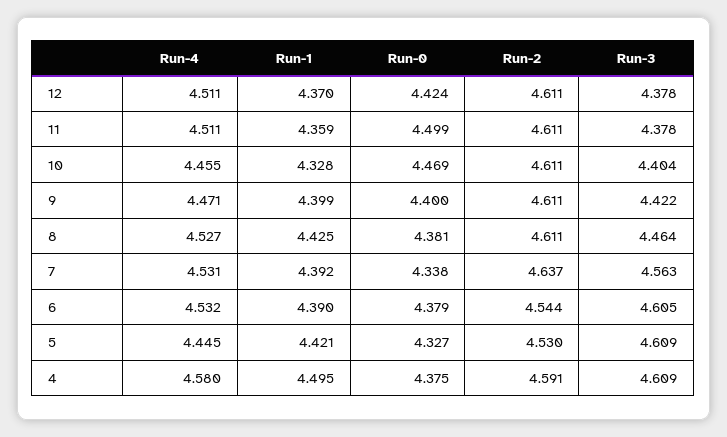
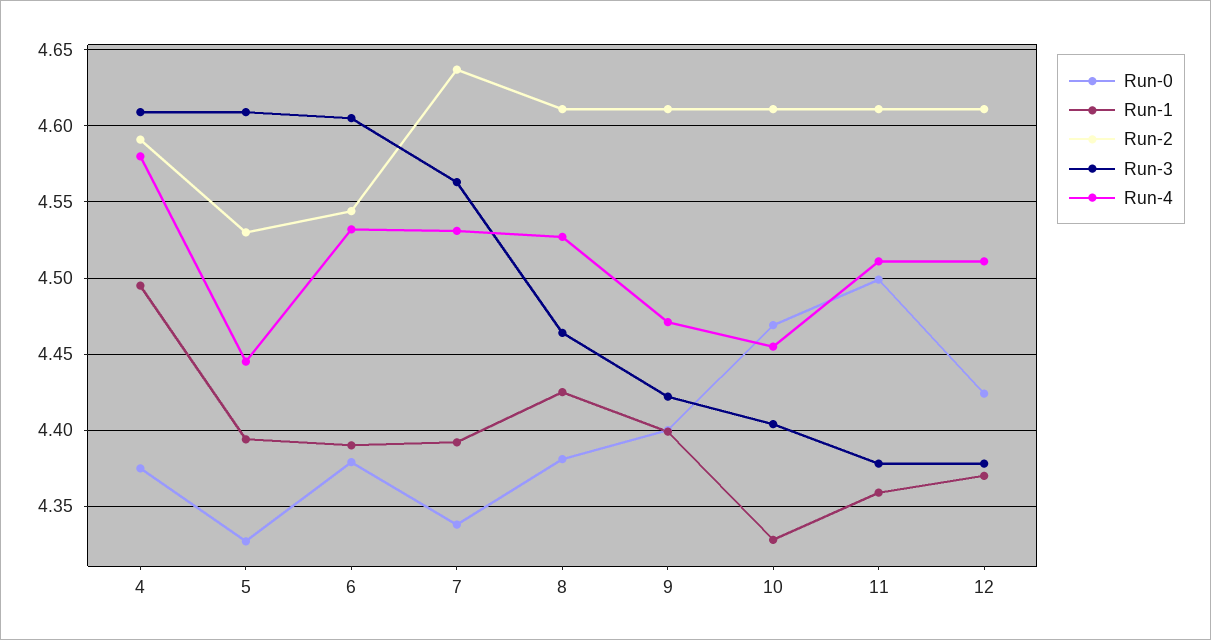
Run-1, 5: 4.421 -> 4.395

